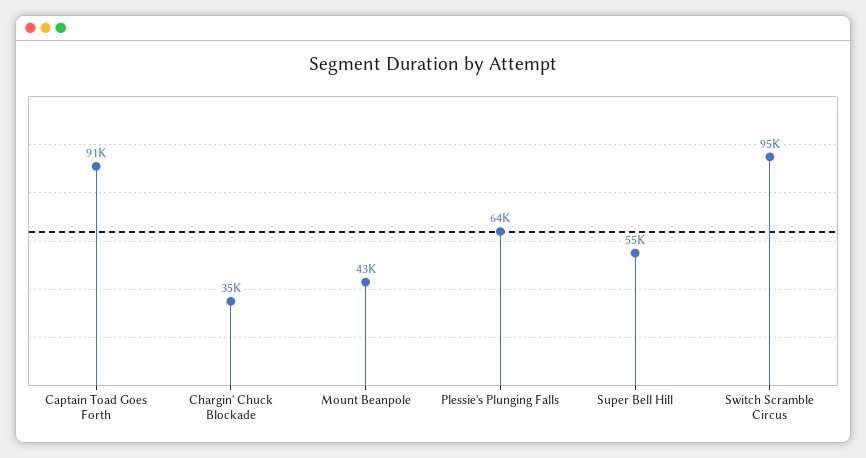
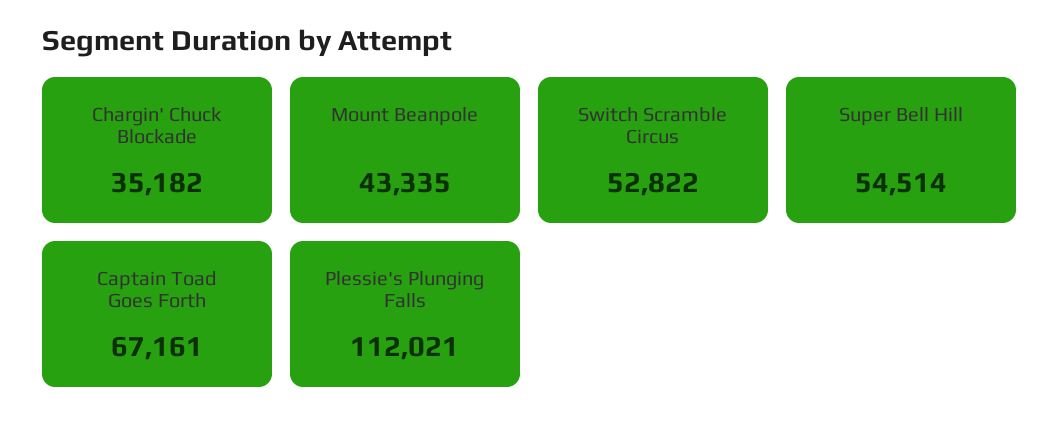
Captain Toad Goes Forth: 91000 -> 67161
Plessie's Plunging Falls: 64000 -> 112021
Switch Scramble Circus: 95000 -> 52822

